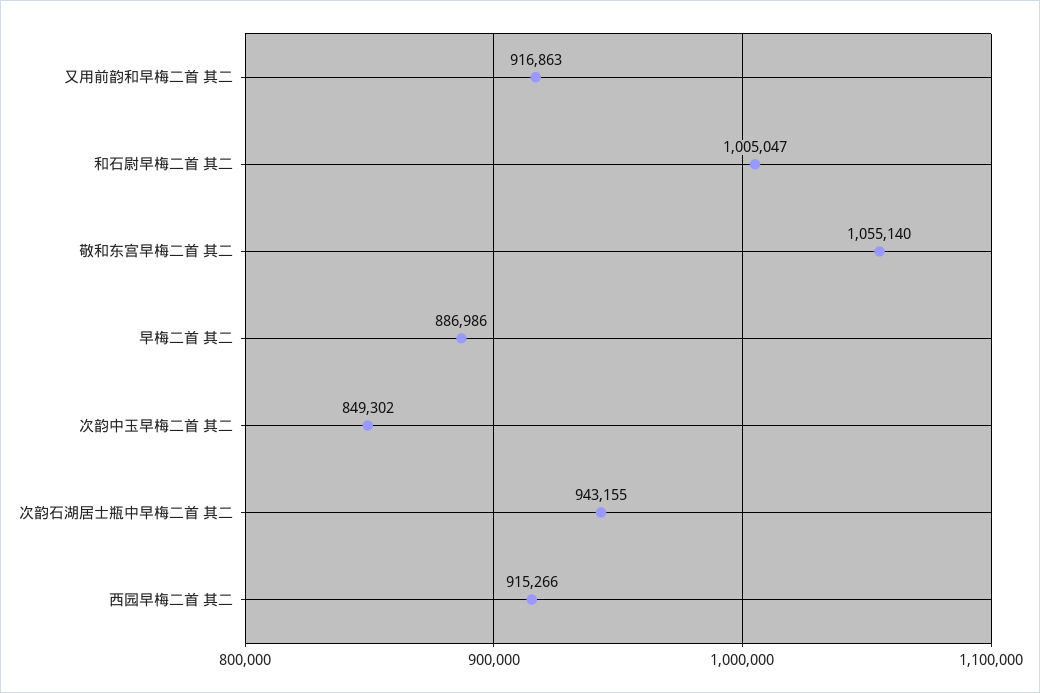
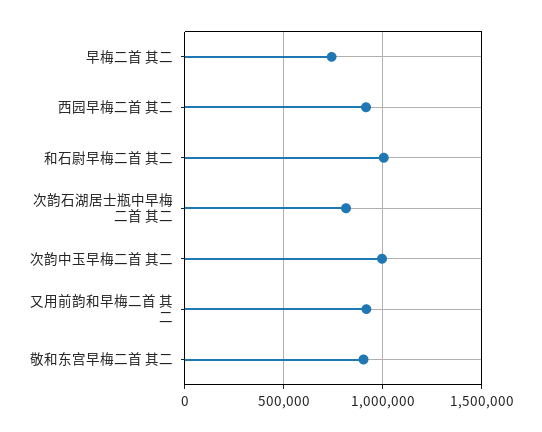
敬和东宫早梅二首 其二: 1055140 -> 900000
早梅二首 其二: 886986 -> 750000
次韵中玉早梅二首 其二: 849302 -> 1000000
次韵石湖居士瓶中早梅二首 其二: 943155 -> 800000

